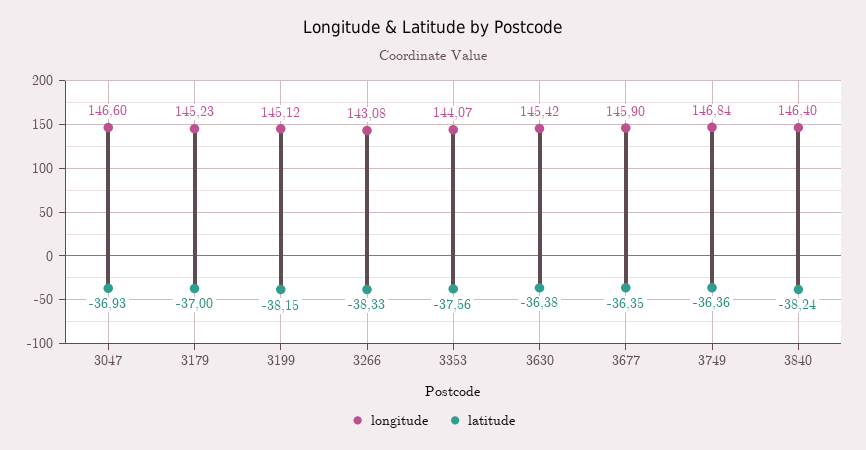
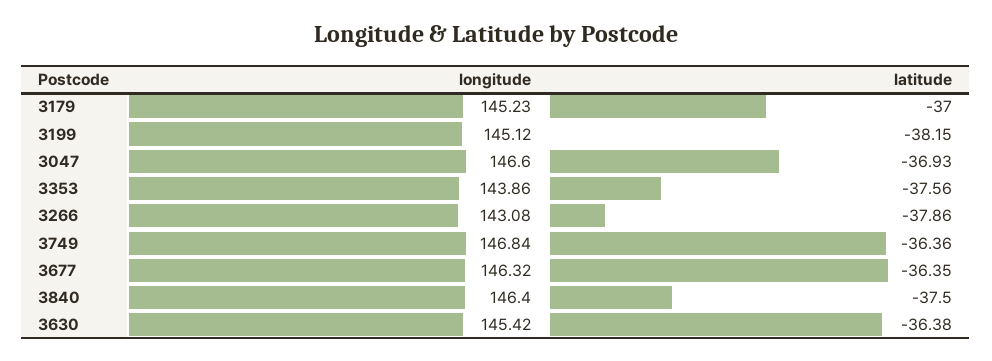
latitude, 3266: -38.33 -> -37.86
longitude, 3353: 144.07 -> 143.86
longitude, 3677: 145.9 -> 146.32
latitude, 3840: -38.24 -> -37.5

